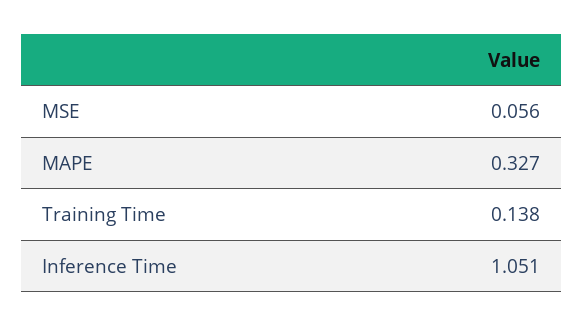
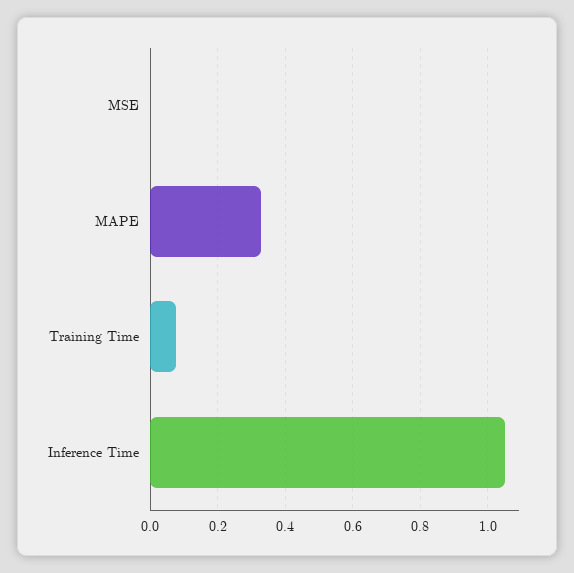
MSE: 0.056 -> 0
Training Time: 0.138 -> 0.08

